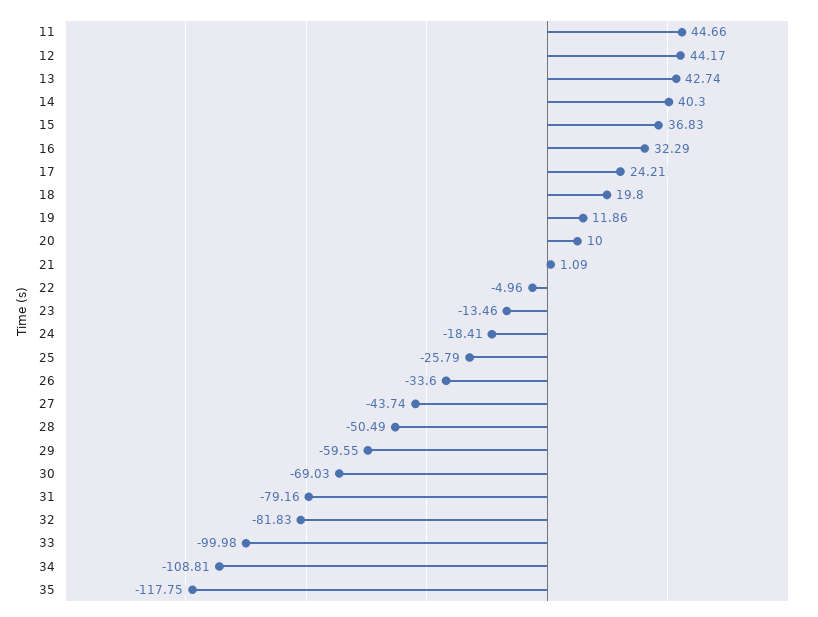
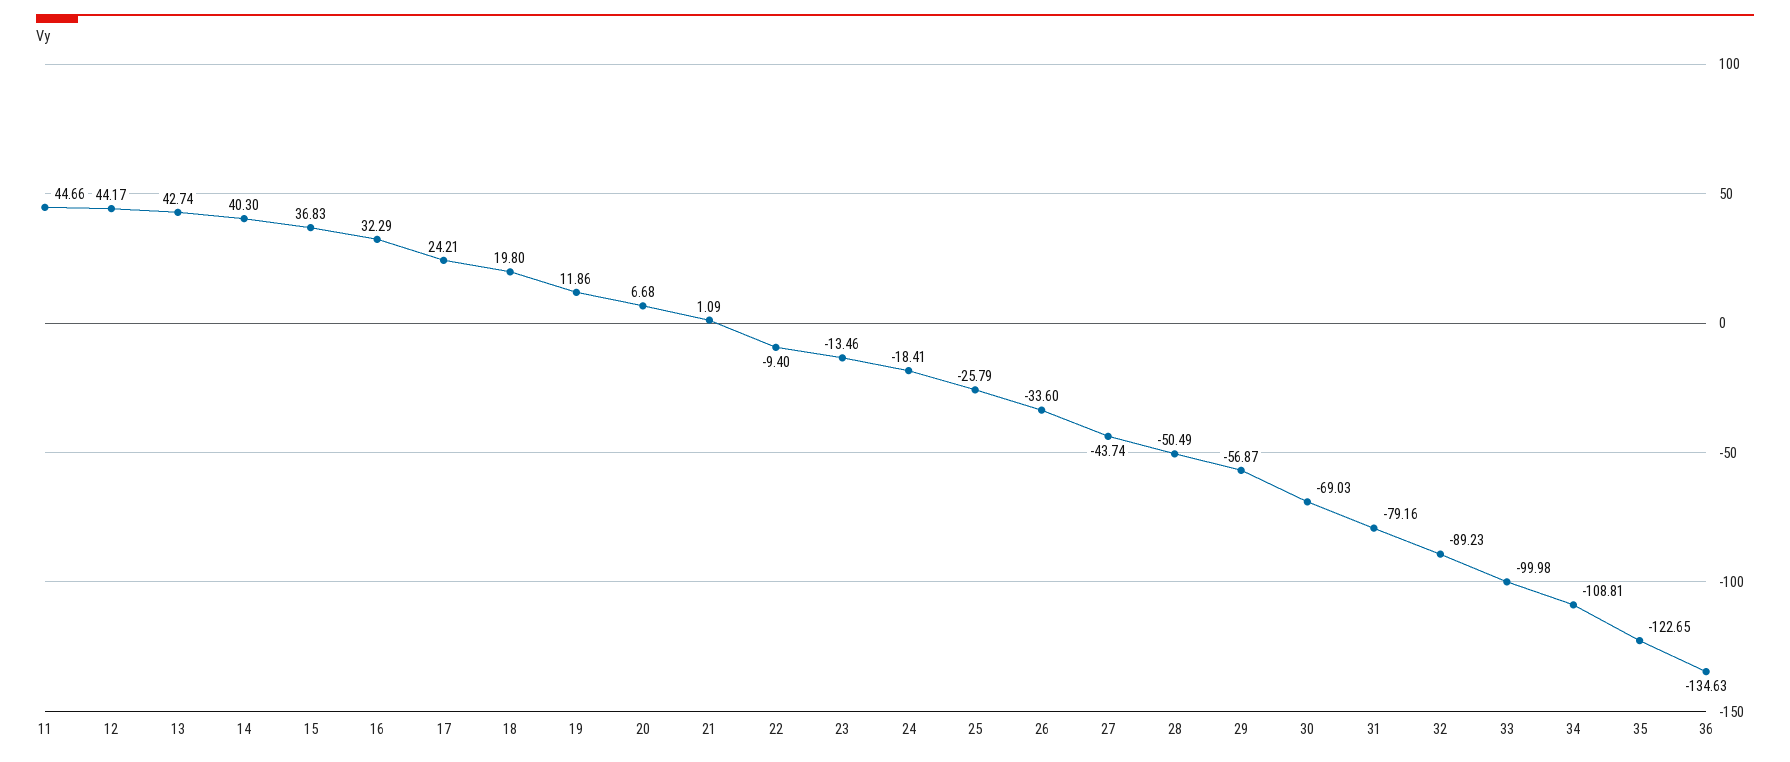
20: 10 -> 6.68
22: -4.96 -> -9.4
29: -59.55 -> -56.87
32: -81.83 -> -89.23
35: -117.75 -> -122.65
36: none -> -134.63

